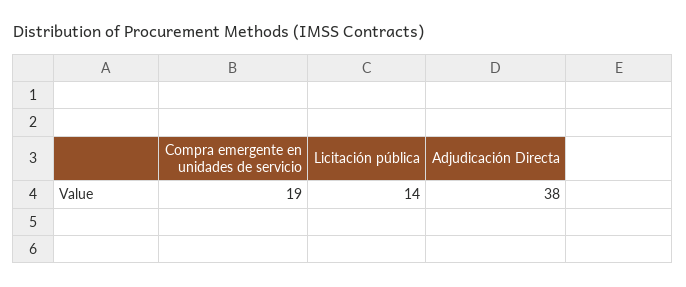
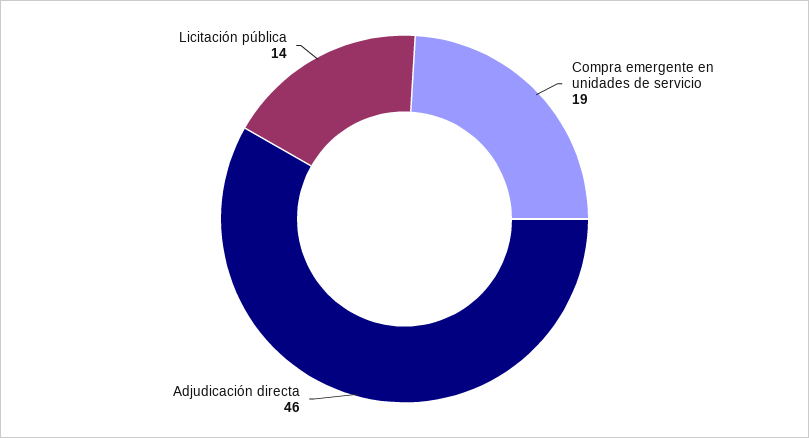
Adjudicación Directa: 38 -> 46

